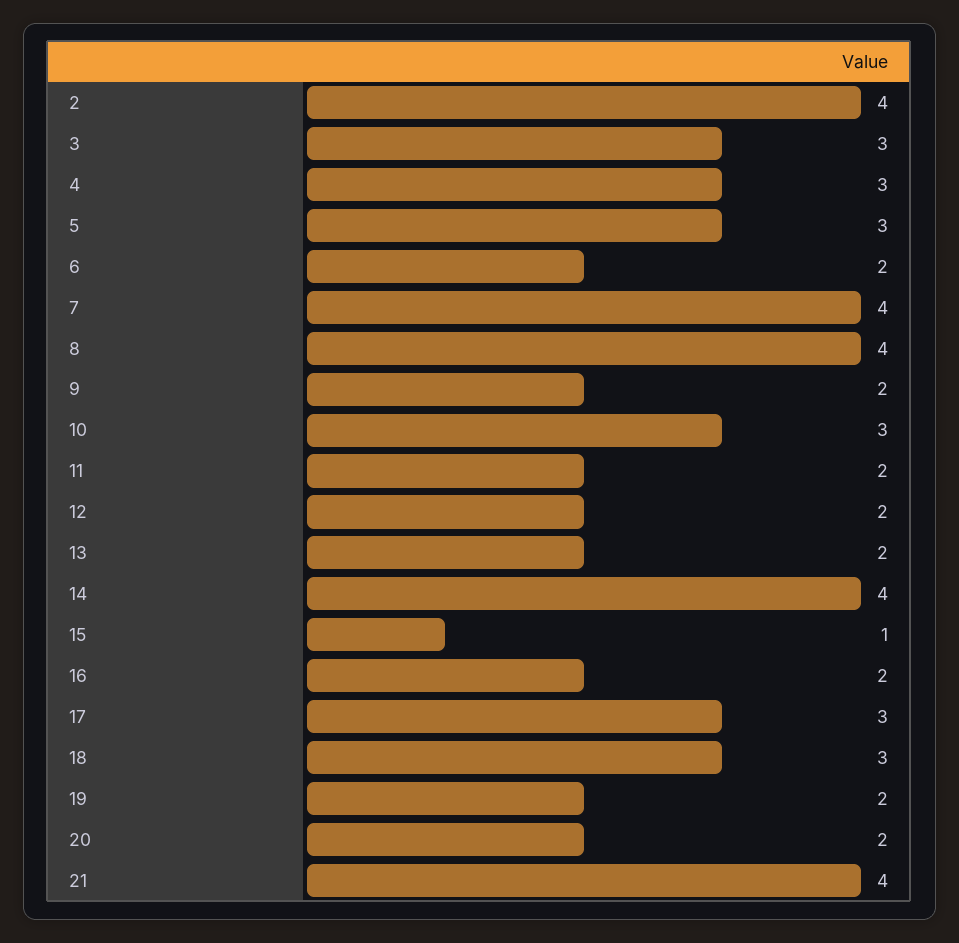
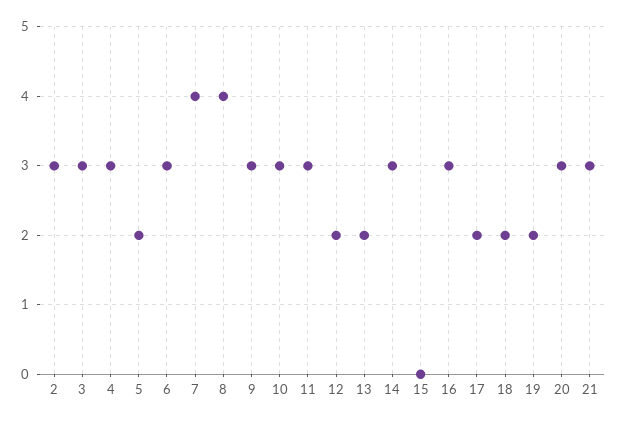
2: 4 -> 3
5: 3 -> 2
6: 2 -> 3
9: 2 -> 3
11: 2 -> 3
14: 4 -> 3
15: 1 -> 0
16: 2 -> 3
17: 3 -> 2
18: 3 -> 2
20: 2 -> 3
21: 4 -> 3

